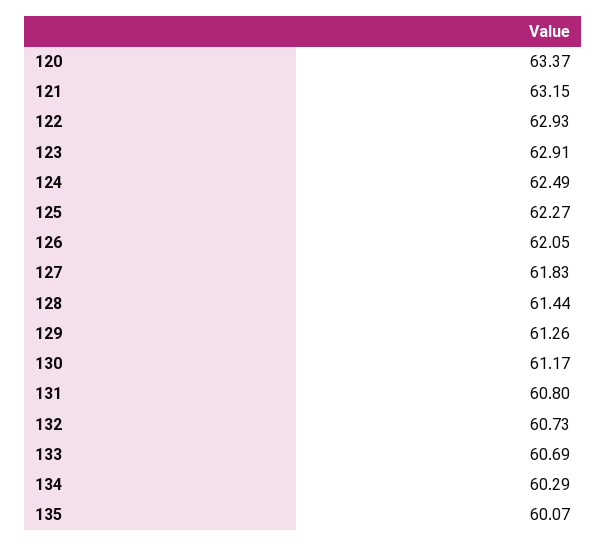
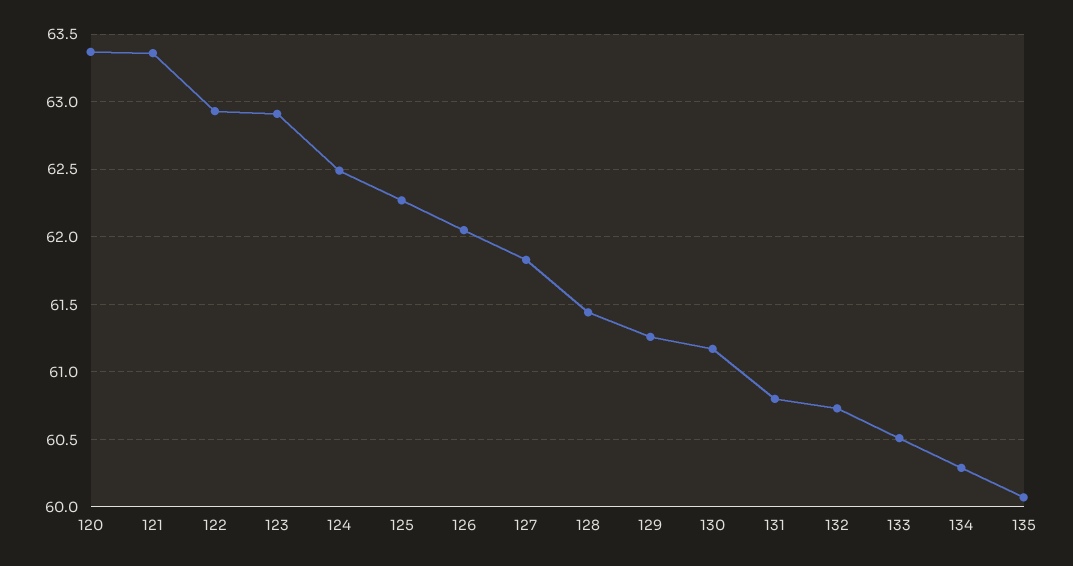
121: 63.15 -> 63.35
133: 60.69 -> 60.5

